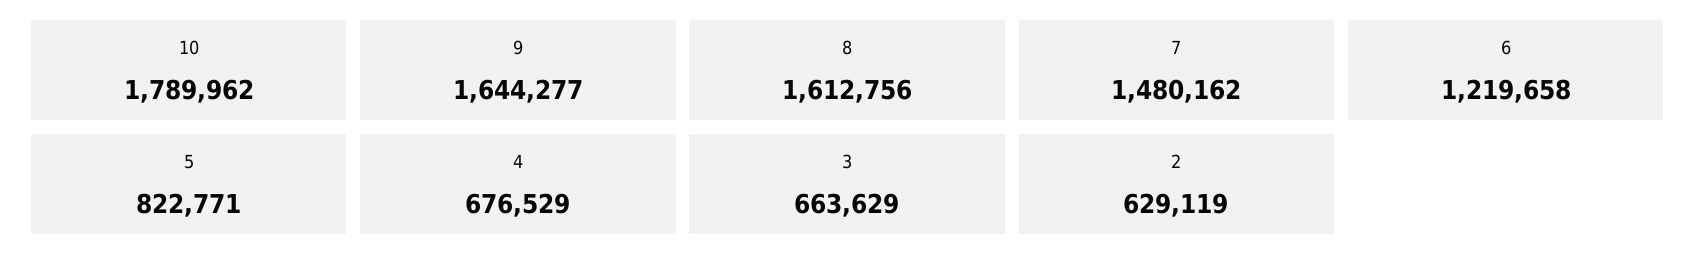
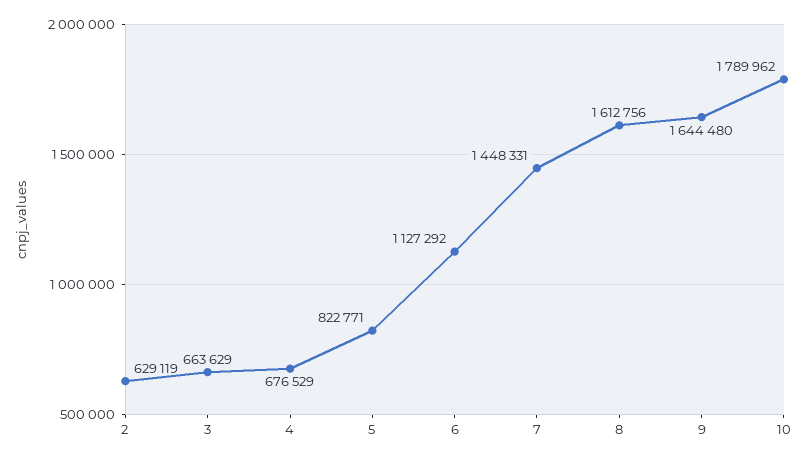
9: 1644277 -> 1644480
7: 1480162 -> 1448331
6: 1219658 -> 1127292

